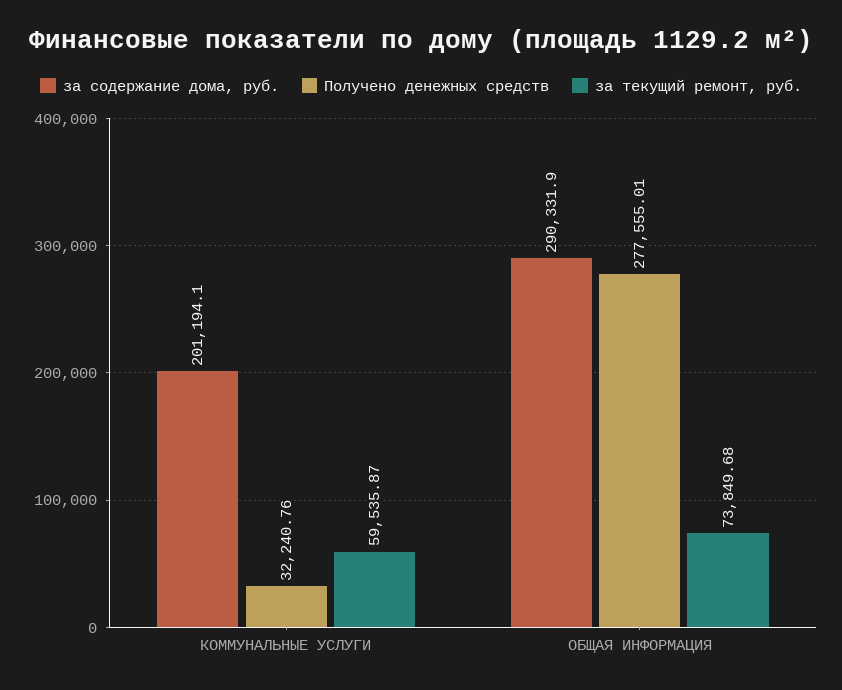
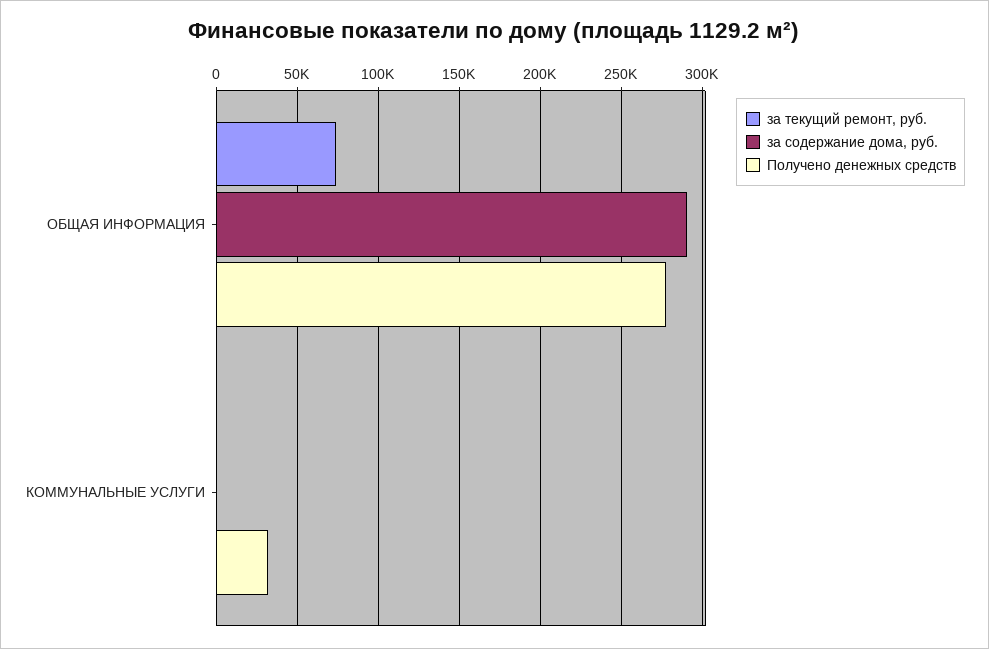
за содержание дома, руб., КОММУНАЛЬНЫЕ УСЛУГИ: 201194.1 -> 0
за текущий ремонт, руб., КОММУНАЛЬНЫЕ УСЛУГИ: 59535.87 -> 0

